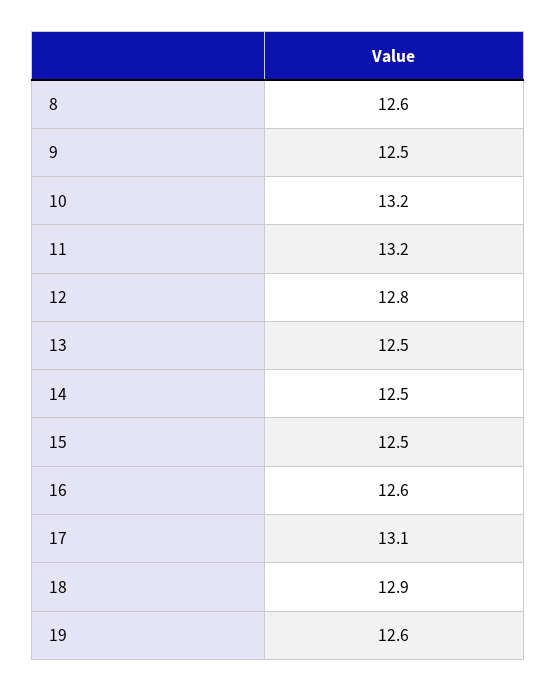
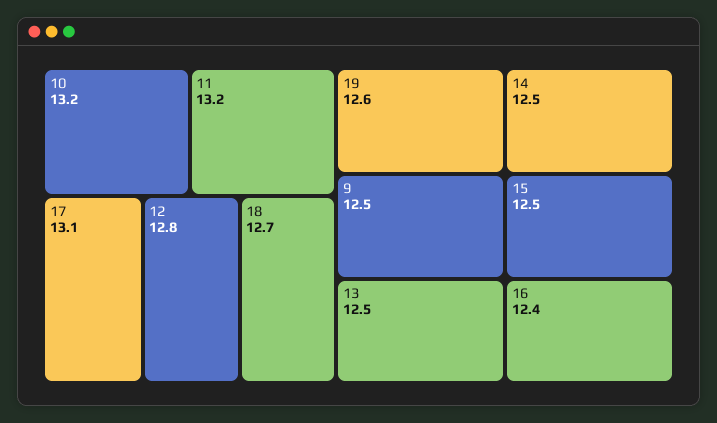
8: 12.6 -> none
16: 12.6 -> 12.4
18: 12.9 -> 12.7

